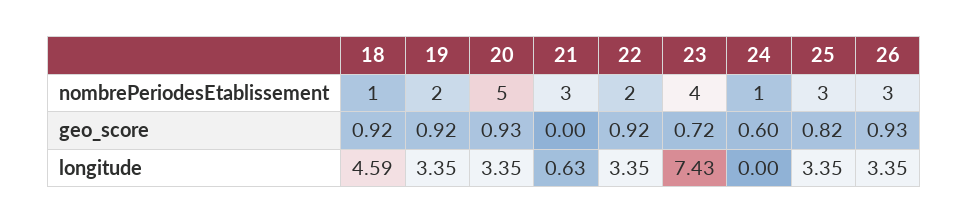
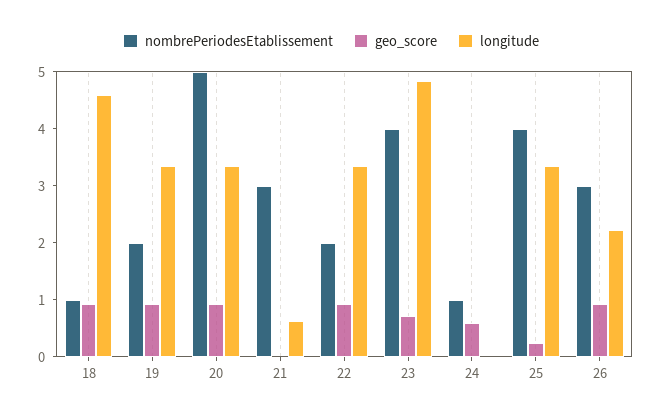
nombrePeriodesEtablissement, 25: 3 -> 4
geo_score, 25: 0.82 -> 0.2
longitude, 23: 7.43 -> 4.8
longitude, 26: 3.35 -> 2.2

